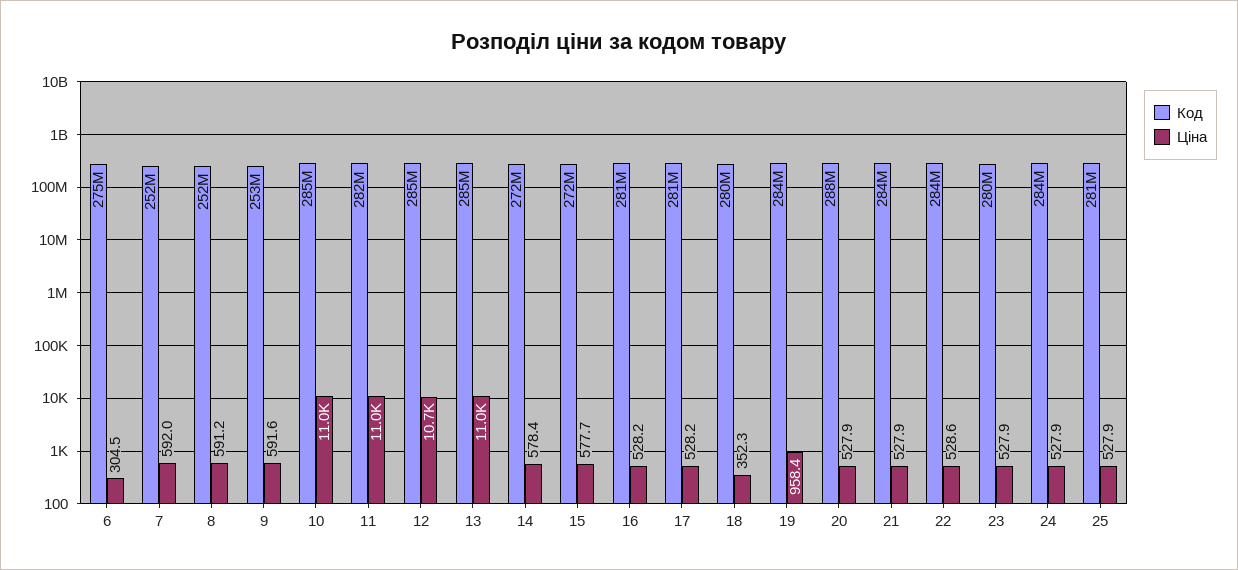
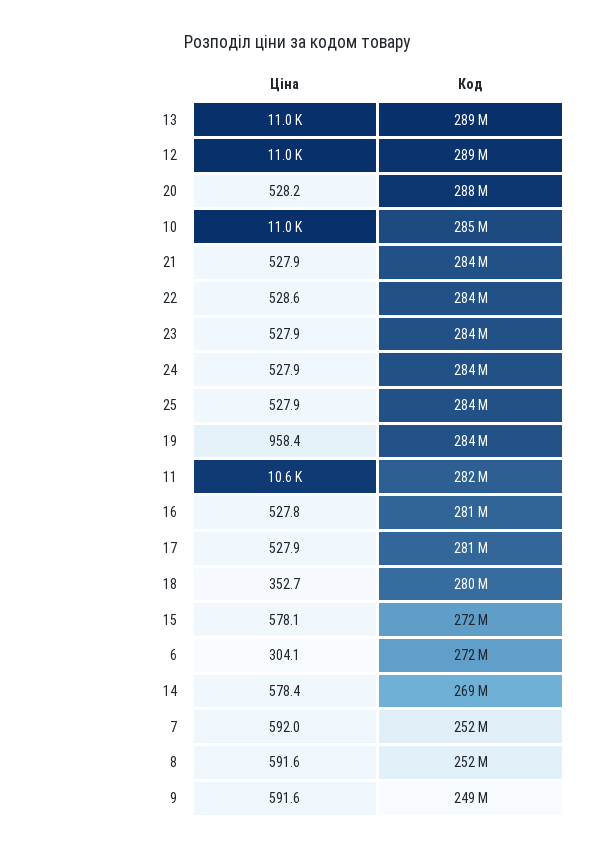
Код, 6: 275000000 -> 272000000
Ціна, 6: 304.5 -> 304.1
Ціна, 8: 591.2 -> 591.6
Код, 9: 253000000 -> 249000000
Ціна, 11: 11000 -> 10600
Код, 12: 285000000 -> 289000000
Ціна, 12: 10700 -> 11000
Код, 13: 285000000 -> 289000000
Код, 14: 272000000 -> 269000000
Ціна, 15: 577.7 -> 578.1
Ціна, 16: 528.2 -> 527.8
Ціна, 17: 528.2 -> 527.9
Ціна, 18: 352.3 -> 352.7
Ціна, 20: 527.9 -> 528.2
Код, 23: 280000000 -> 284000000
Код, 25: 281000000 -> 284000000

